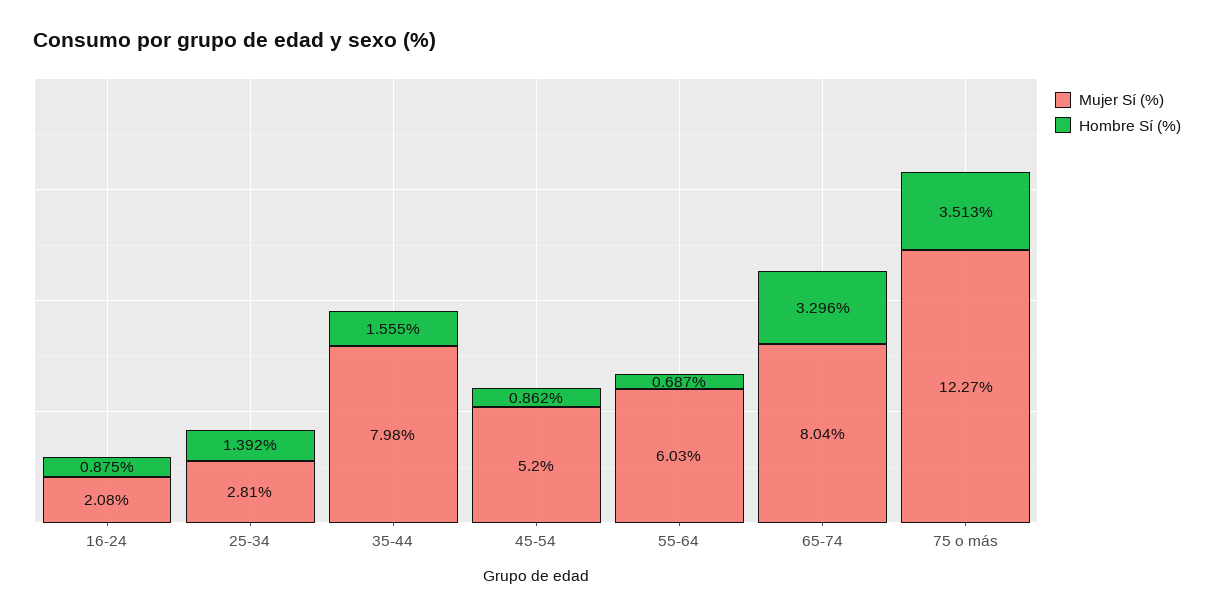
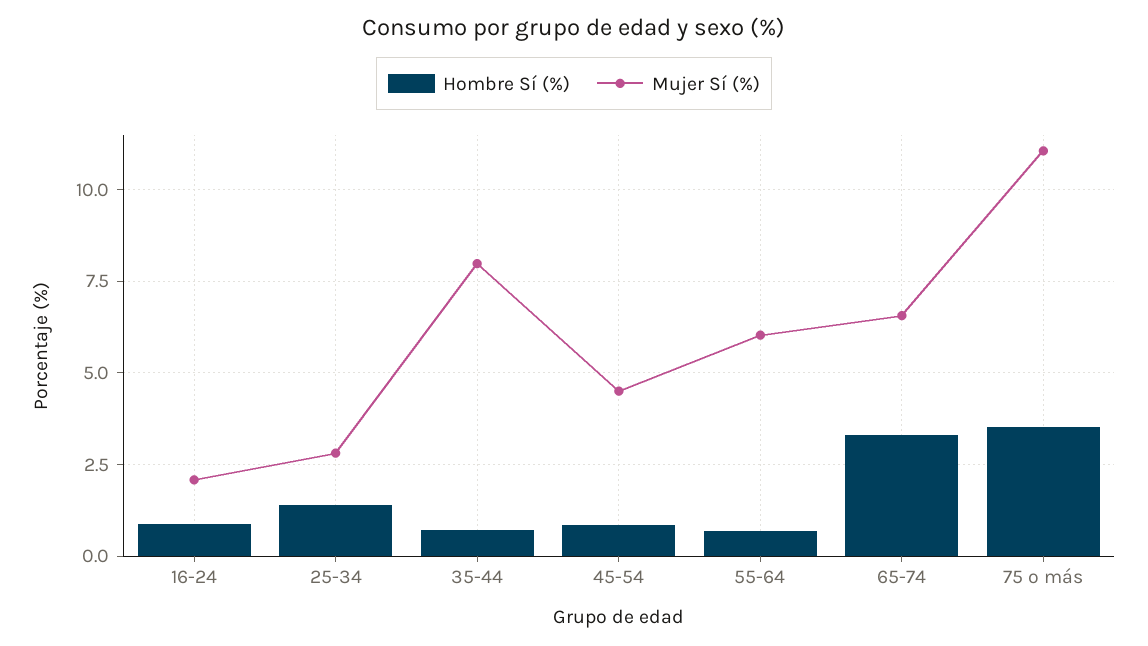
Hombre Sí (%), 35-44: 1.555 -> 0.75
Mujer Sí (%), 45-54: 5.2 -> 4.5
Mujer Sí (%), 65-74: 8.04 -> 6.5
Mujer Sí (%), 75 o más: 12.27 -> 11

